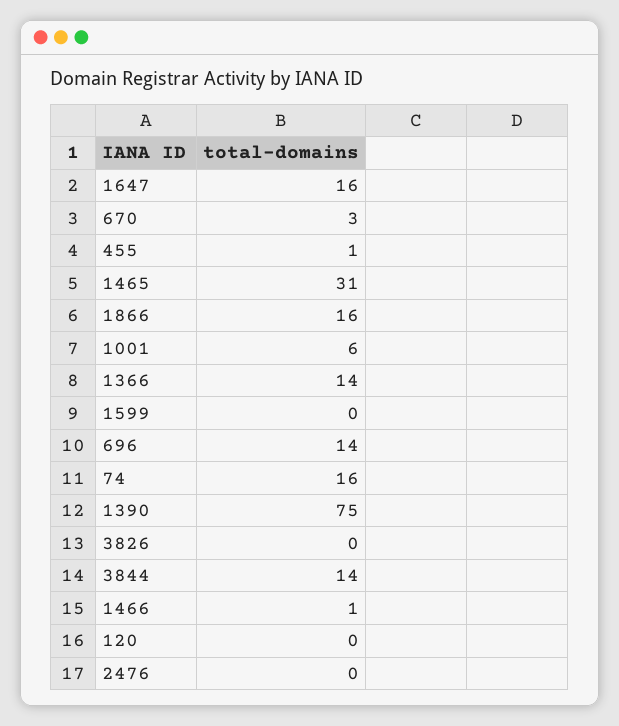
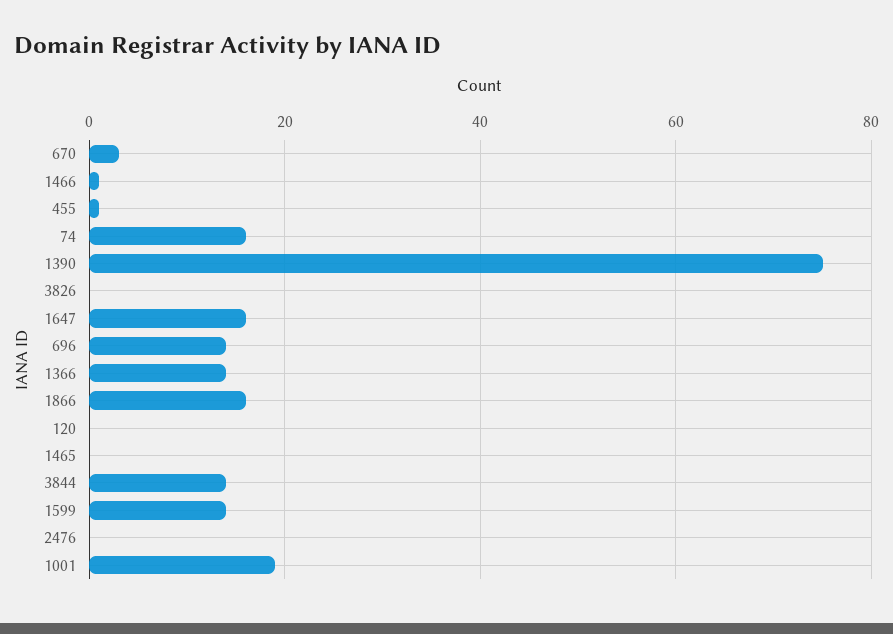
1465: 31 -> 0
1001: 6 -> 20
1599: 0 -> 15

